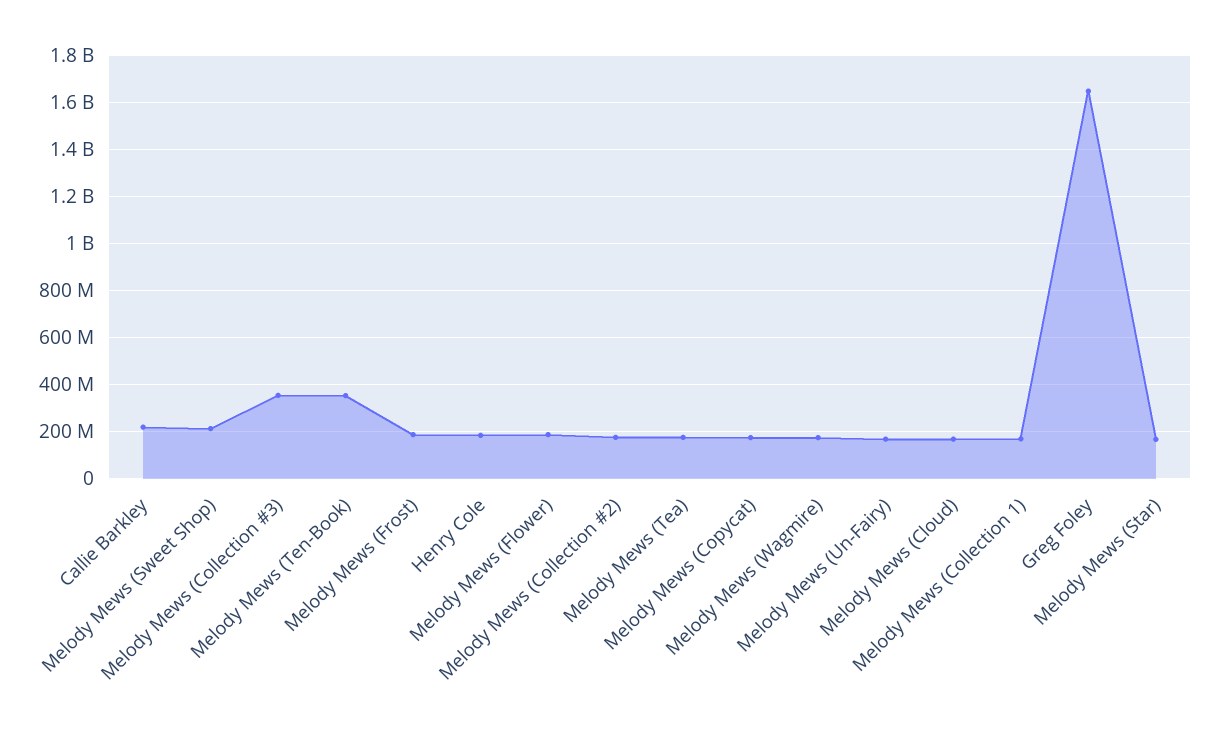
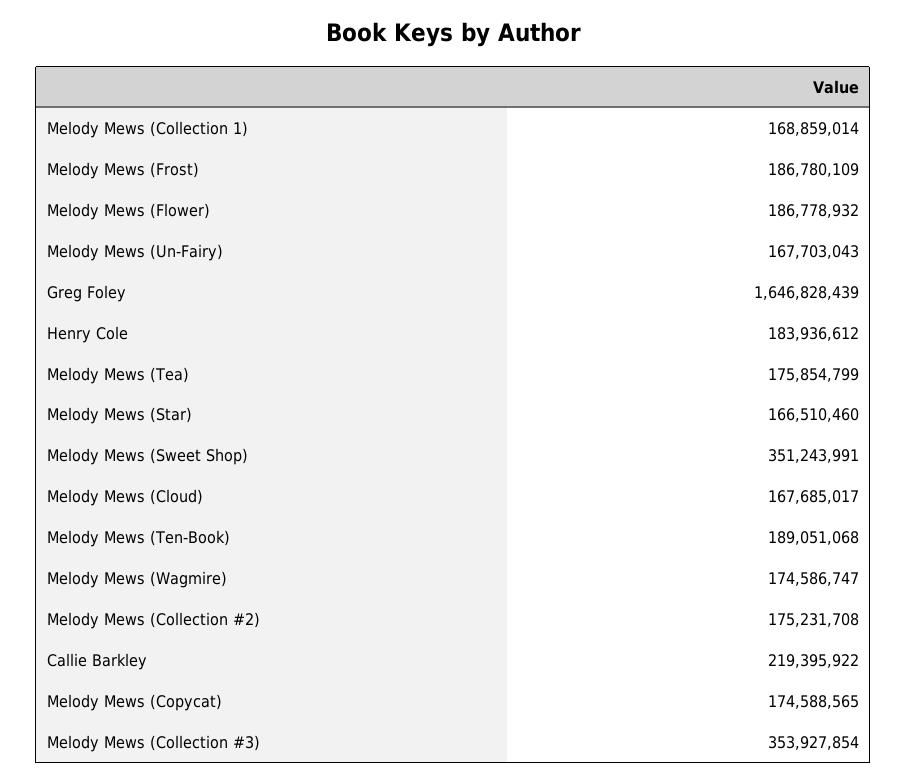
Melody Mews (Sweet Shop): 200000000 -> 351243991
Melody Mews (Ten-Book): 350000000 -> 189051068

